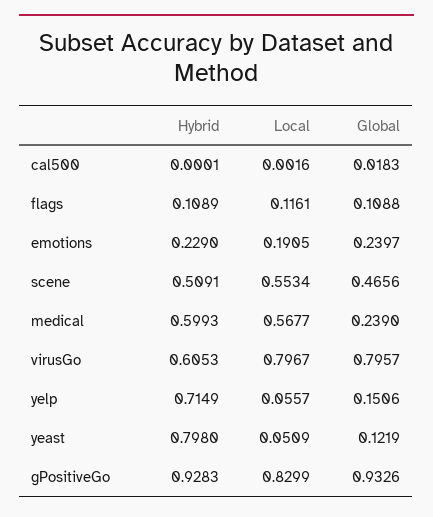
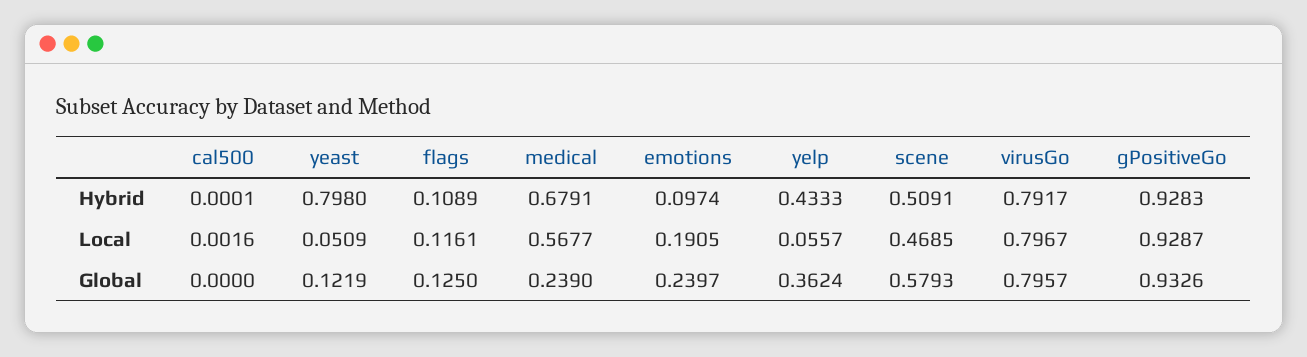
Global, cal500: 0.0183 -> 0
Global, flags: 0.1088 -> 0.125
Hybrid, emotions: 0.229 -> 0.0974
Local, scene: 0.5534 -> 0.4685
Global, scene: 0.4656 -> 0.5793
Hybrid, medical: 0.5993 -> 0.6791
Hybrid, virusGo: 0.6053 -> 0.7917
Hybrid, yelp: 0.7149 -> 0.4333
Global, yelp: 0.1506 -> 0.3624
Local, gPositiveGo: 0.8299 -> 0.9287

